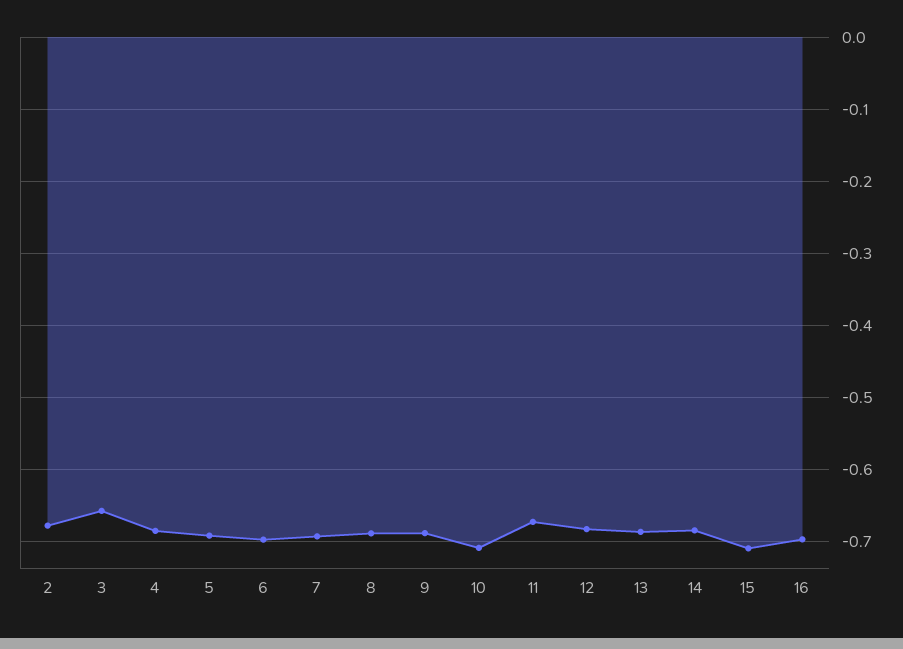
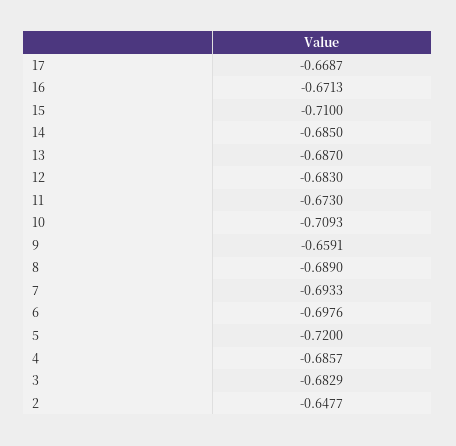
2: -0.68 -> -0.6477
3: -0.66 -> -0.6829
5: -0.69 -> -0.72
9: -0.69 -> -0.6591
16: -0.7 -> -0.6713
17: none -> -0.6687

